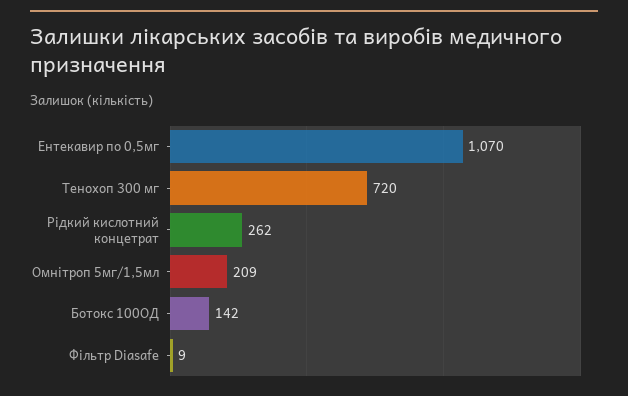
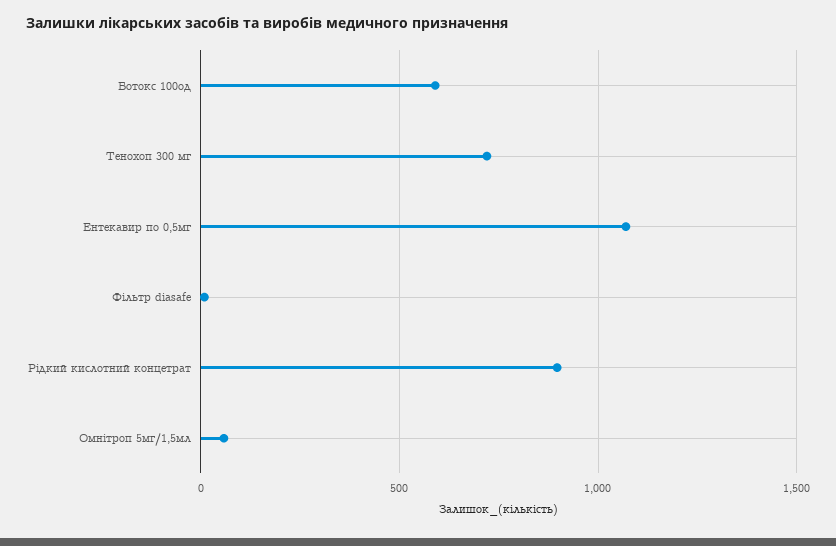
Рідкий кислотний концетрат: 262 -> 900
Омнітроп 5мг/1,5мл: 209 -> 50
Ботокс 100ОД: 142 -> 600

